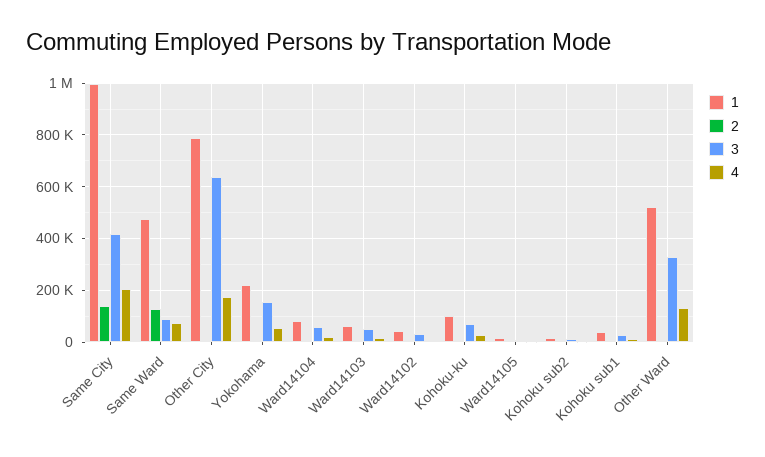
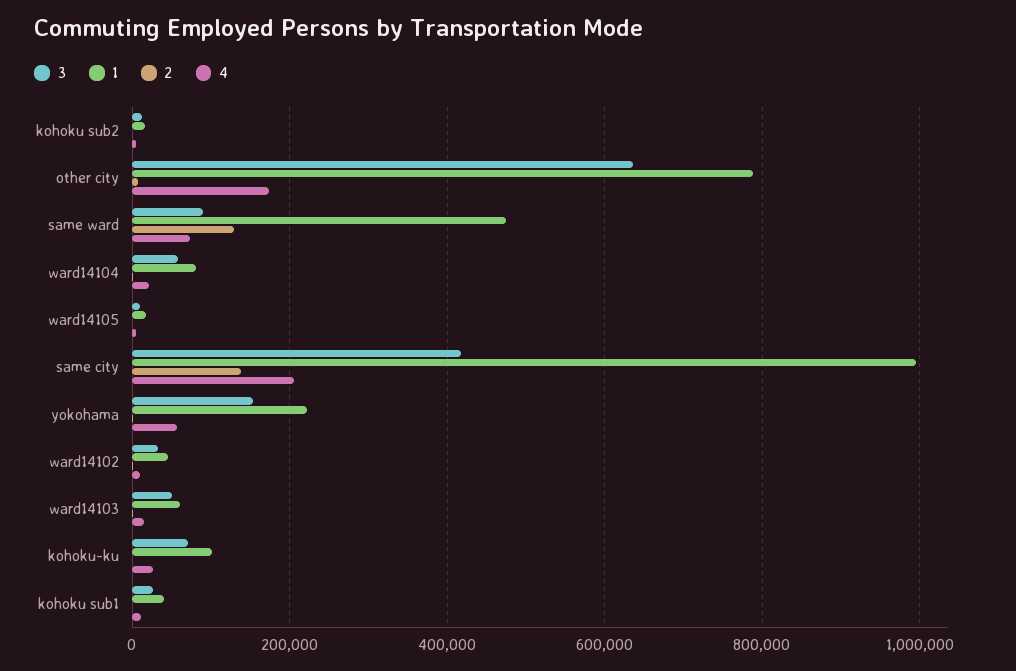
1, Other Ward: 525000 -> none
2, Other Ward: 0 -> none
3, Other Ward: 325000 -> none
4, Other Ward: 125000 -> none

